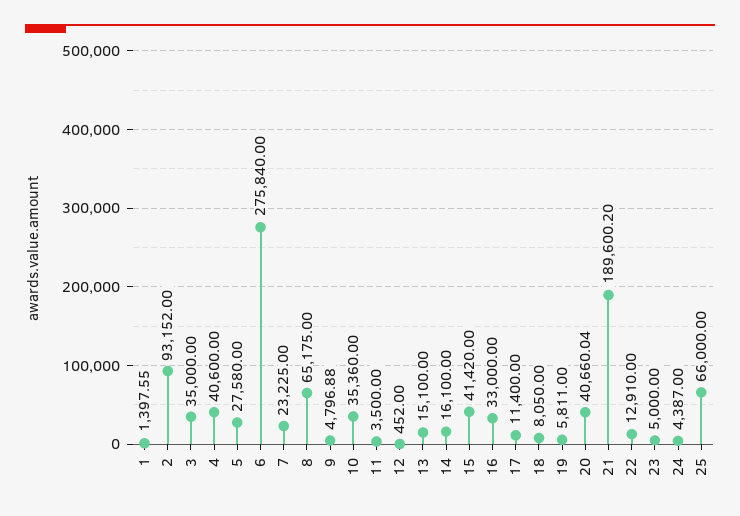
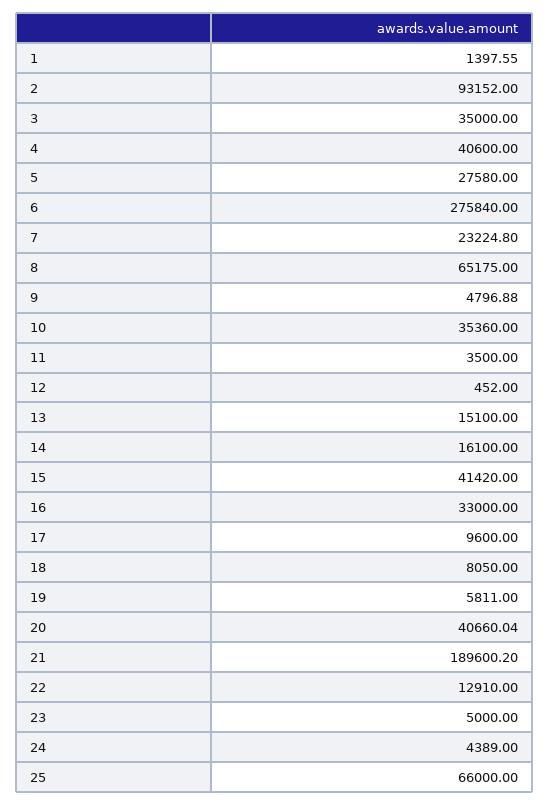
7: 23225 -> 23224.8
17: 11400 -> 9600
24: 4387 -> 4389

